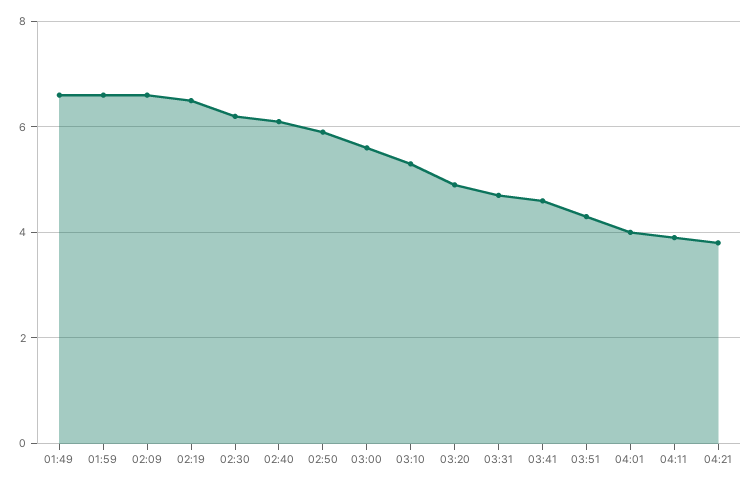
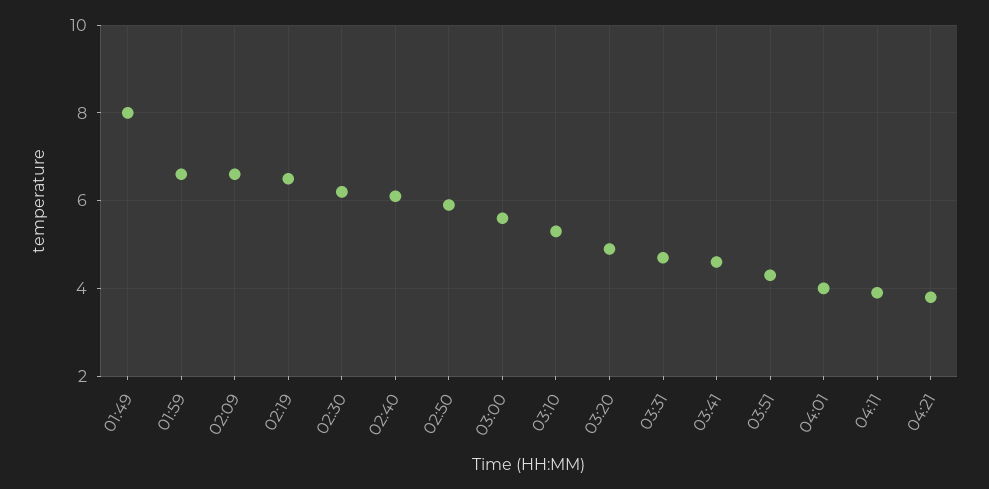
01:49: 6.5 -> 8

